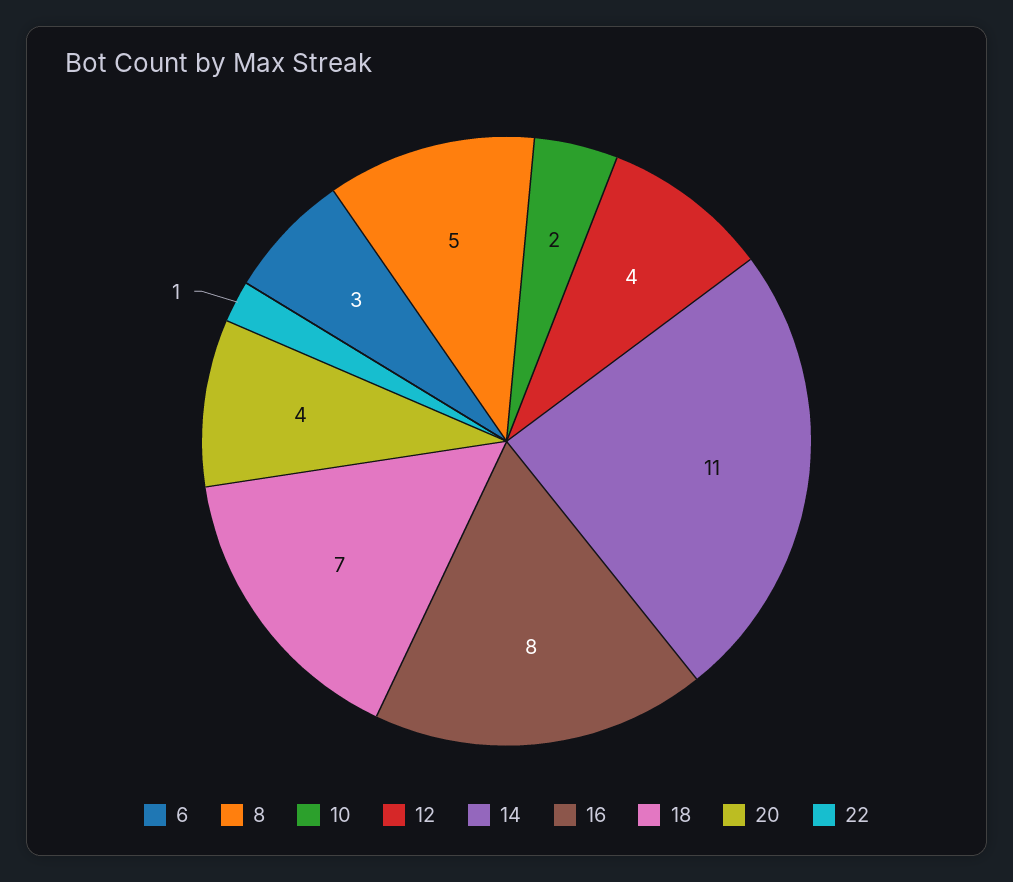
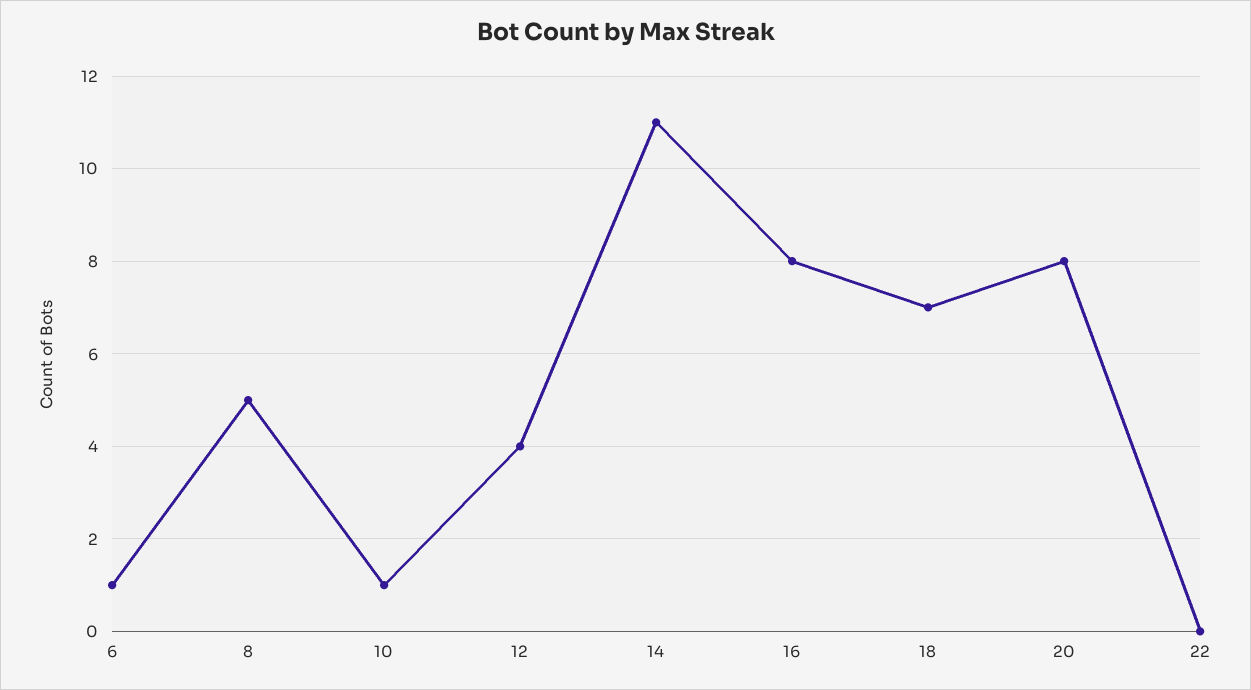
6: 3 -> 1
10: 2 -> 1
20: 4 -> 8
22: 1 -> 0

